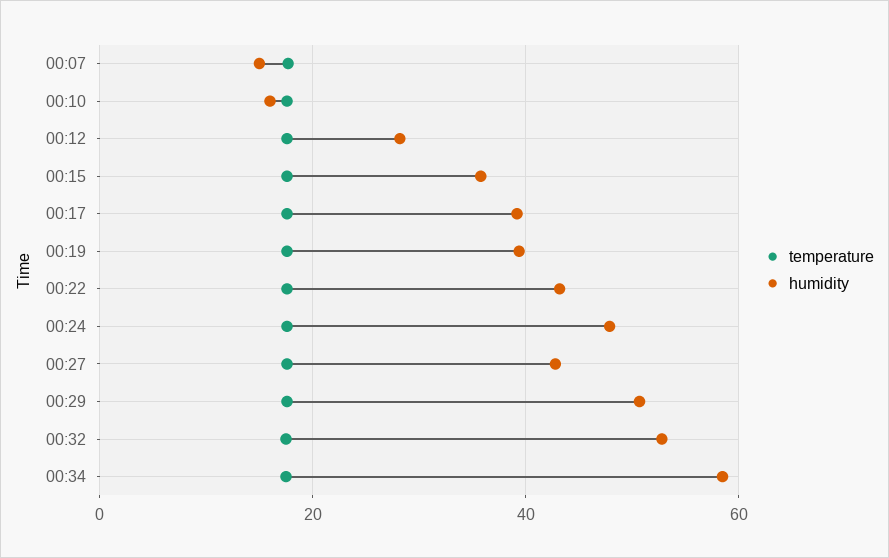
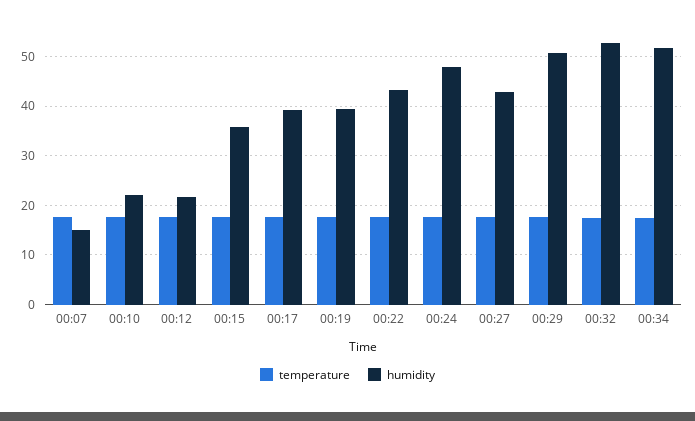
humidity, 00:10: 16 -> 22
humidity, 00:12: 28 -> 22
humidity, 00:34: 58 -> 52

